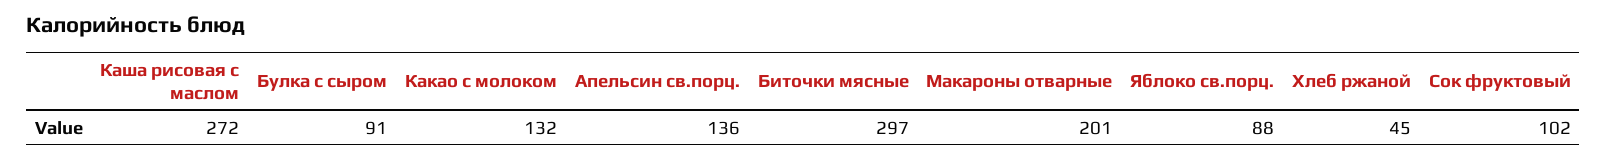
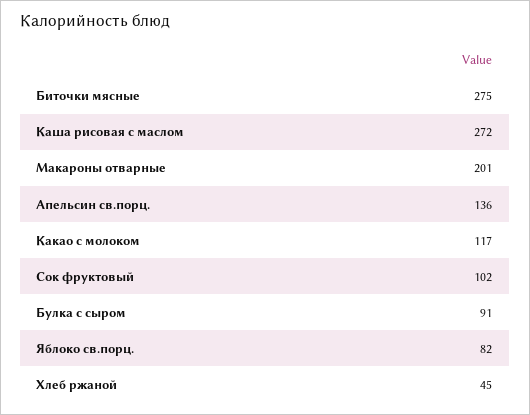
Какао с молоком: 132 -> 117
Биточки мясные: 297 -> 275
Яблоко св.порц.: 88 -> 82

